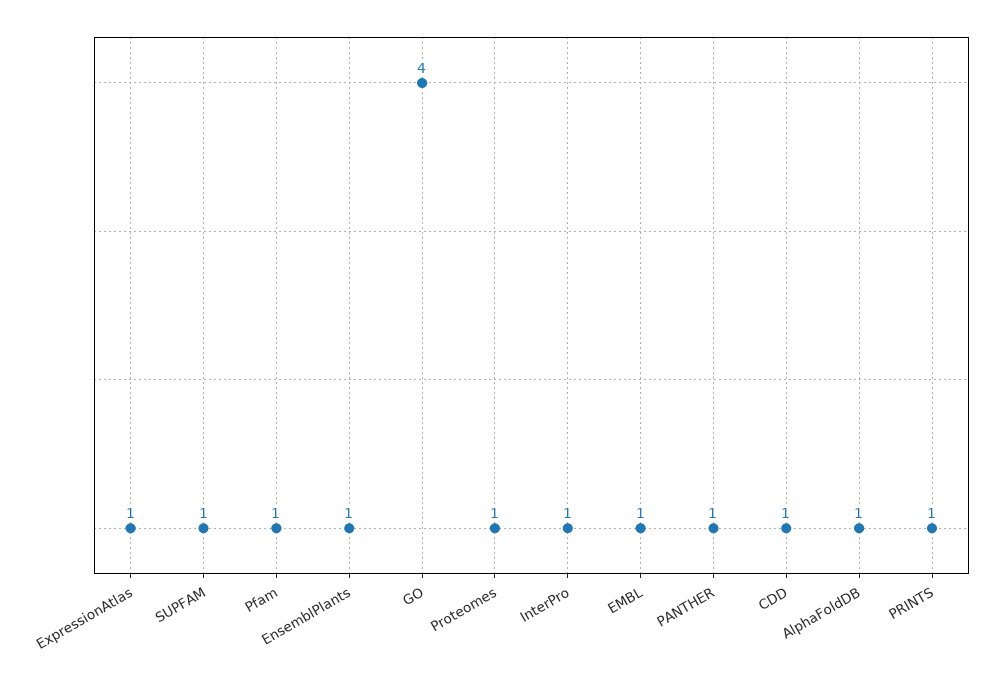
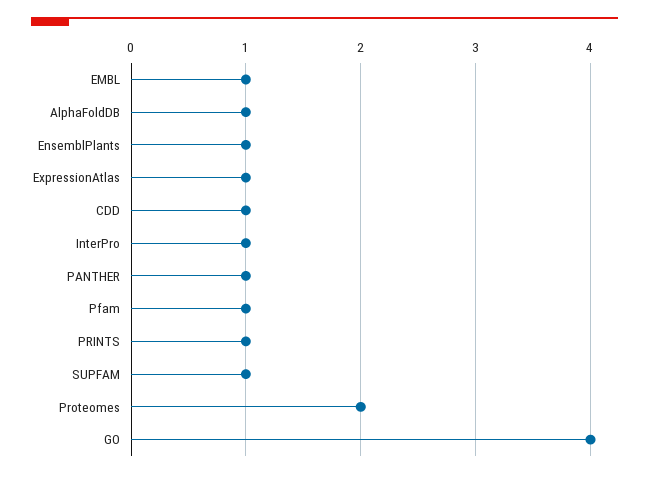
Proteomes: 1 -> 2

